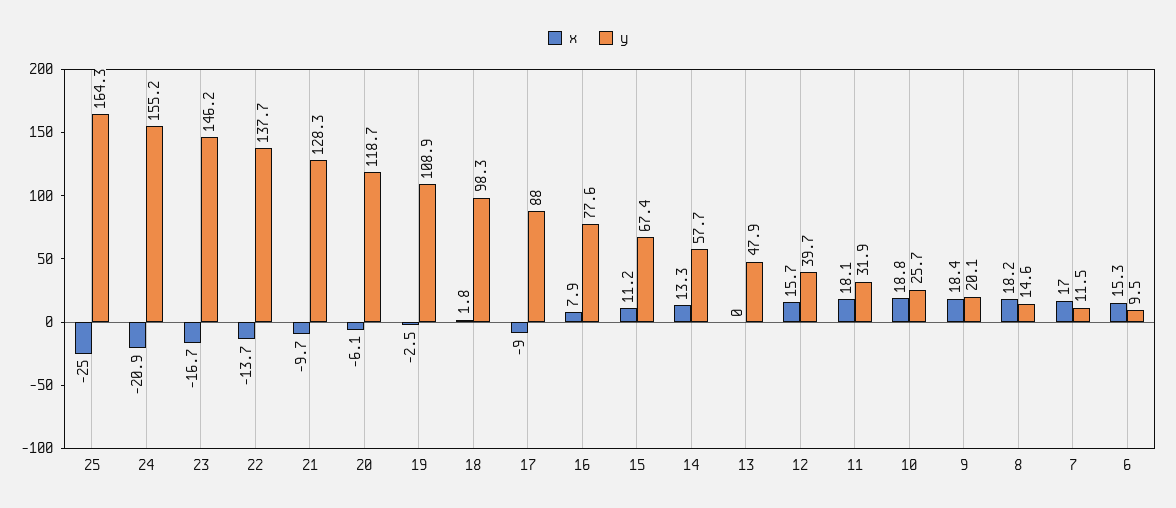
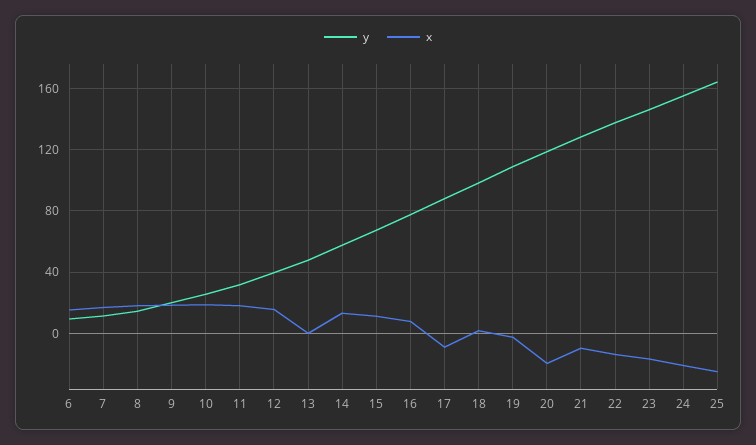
x, 20: -6.1 -> -20

